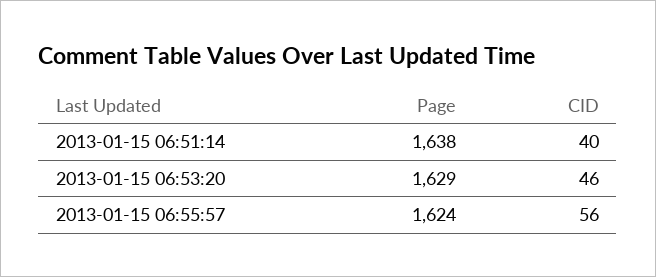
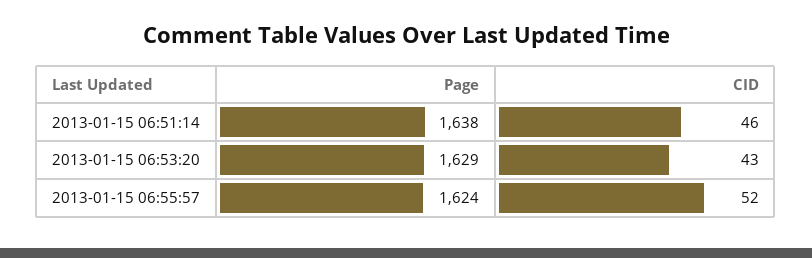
CID, 2013-01-15 06:51:14: 40 -> 46
CID, 2013-01-15 06:53:20: 46 -> 43
CID, 2013-01-15 06:55:57: 56 -> 52

